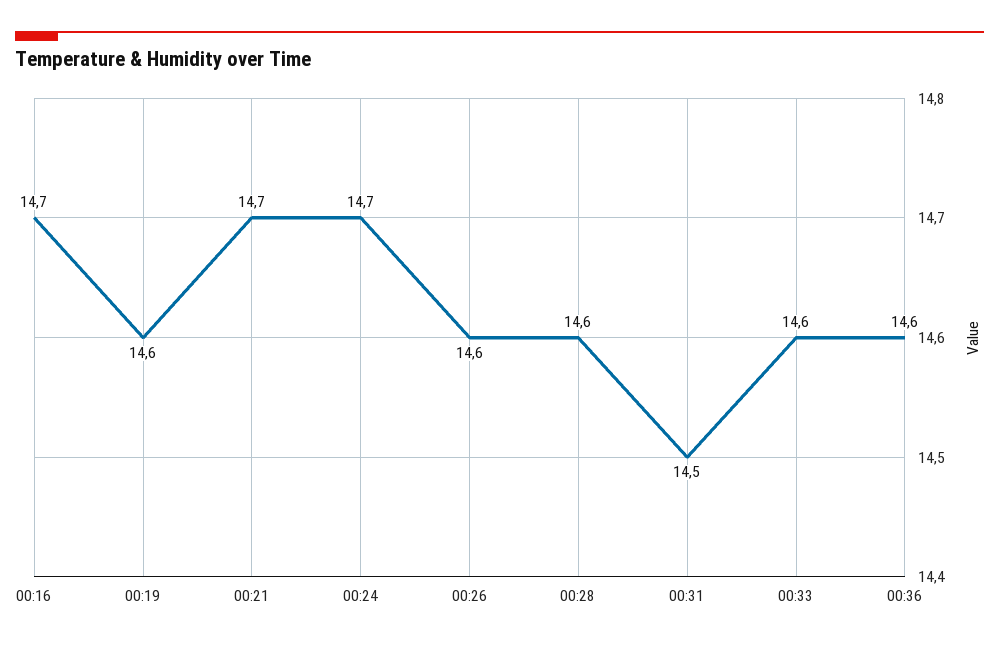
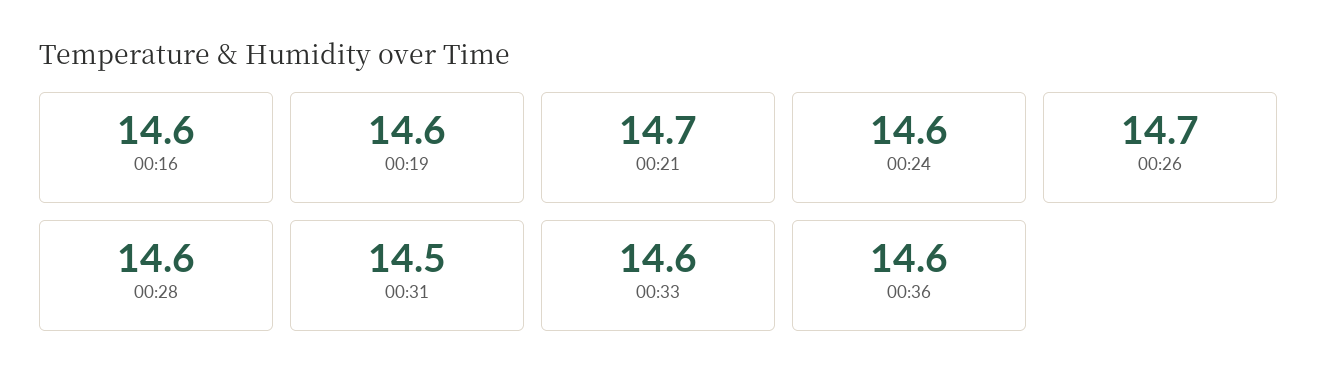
00:16: 14.7 -> 14.6
00:24: 14.7 -> 14.6
00:26: 14.6 -> 14.7

